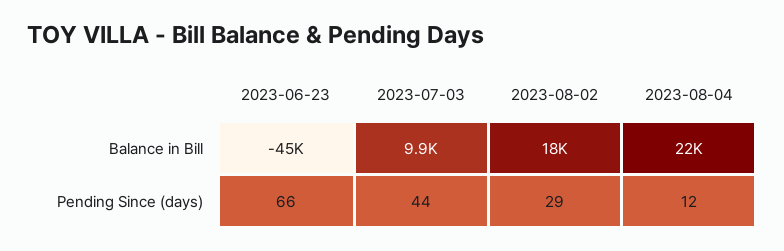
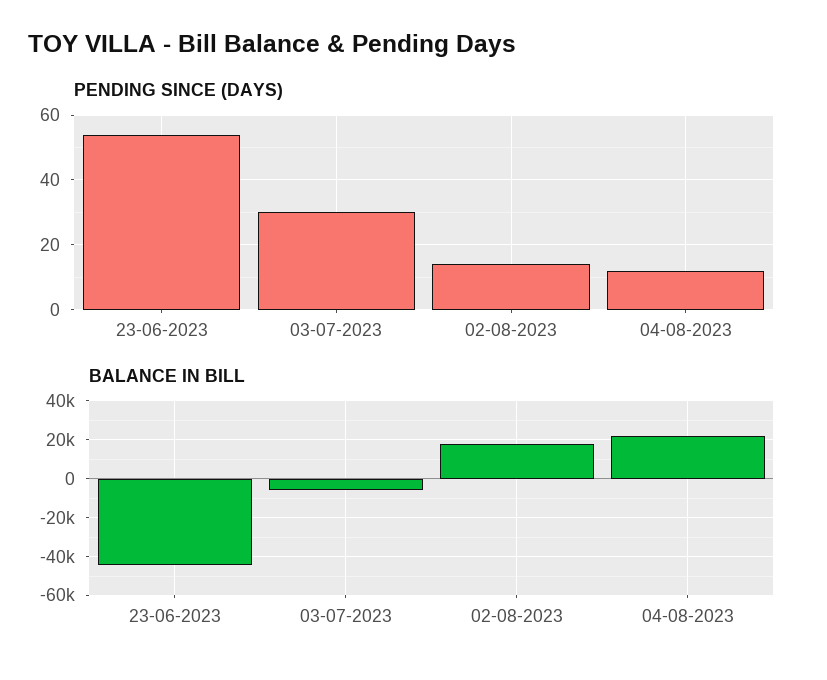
Balance in Bill, 2023-07-03: 9900 -> -5000
Pending Since (days), 2023-06-23: 66 -> 55
Pending Since (days), 2023-07-03: 44 -> 30
Pending Since (days), 2023-08-02: 29 -> 15

